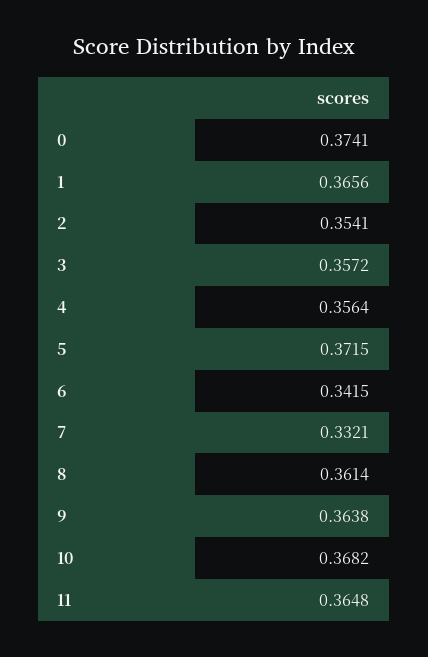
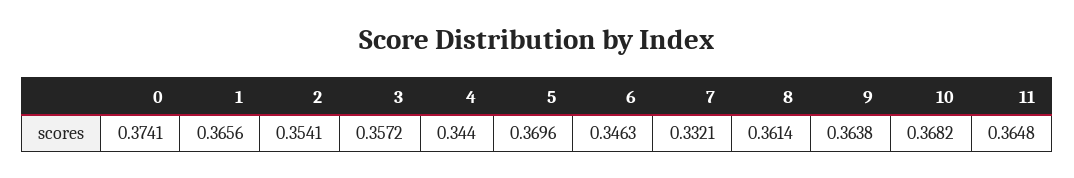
4: 0.3564 -> 0.344
5: 0.3715 -> 0.3696
6: 0.3415 -> 0.3463

